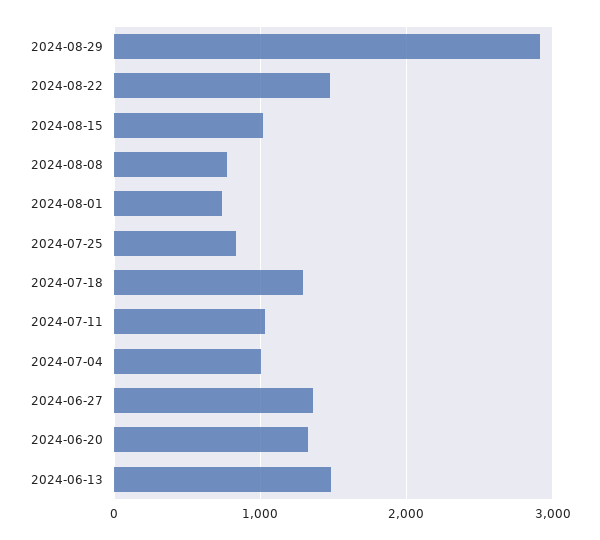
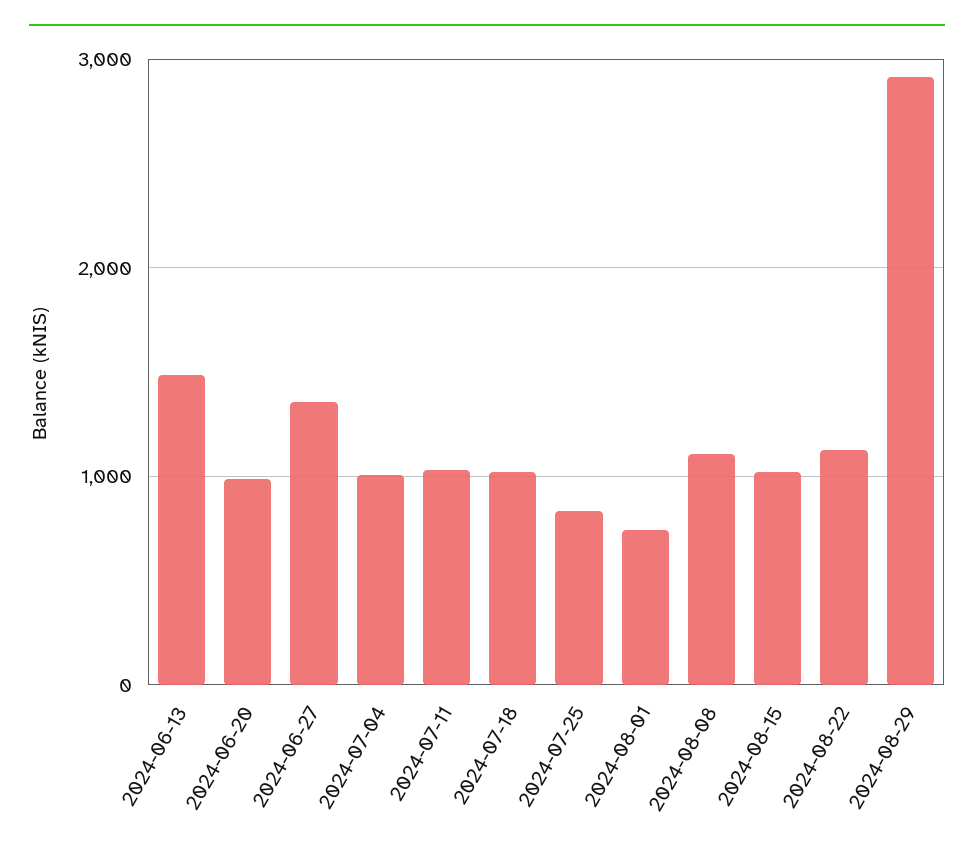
2024-08-22: 1500 -> 1100
2024-08-08: 800 -> 1100
2024-07-18: 1300 -> 1000
2024-06-20: 1300 -> 1000

